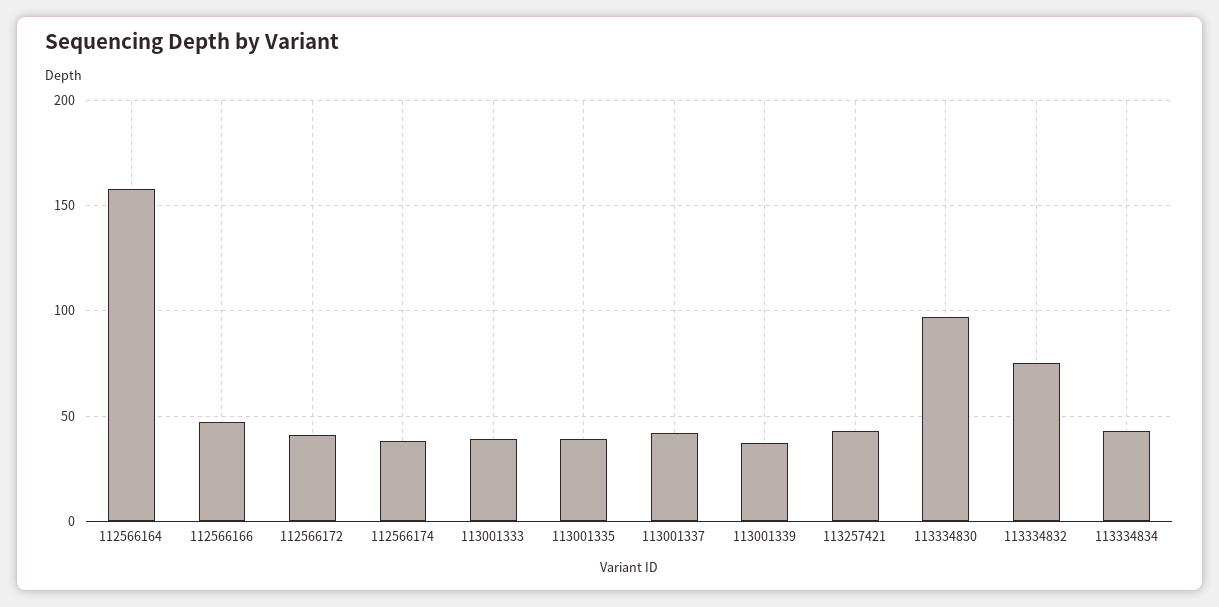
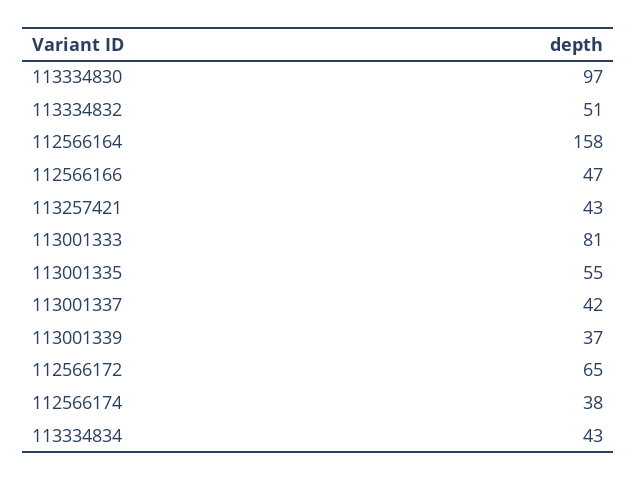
112566172: 40 -> 65
113001333: 40 -> 81
113001335: 40 -> 55
113334832: 75 -> 51

